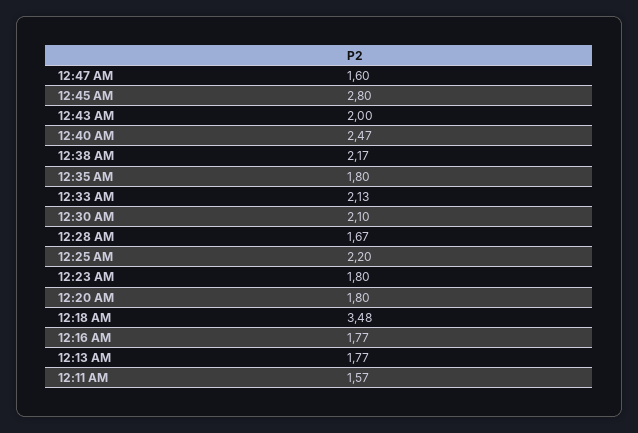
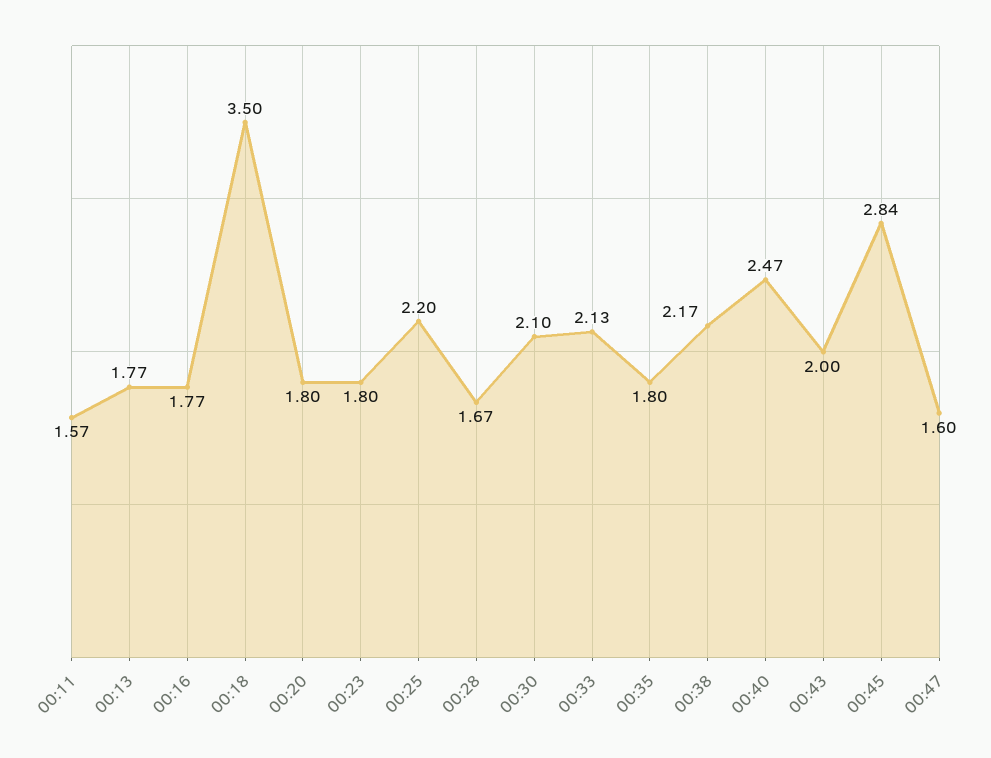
12:45 AM: 2.8 -> 2.84
12:18 AM: 3.48 -> 3.5

